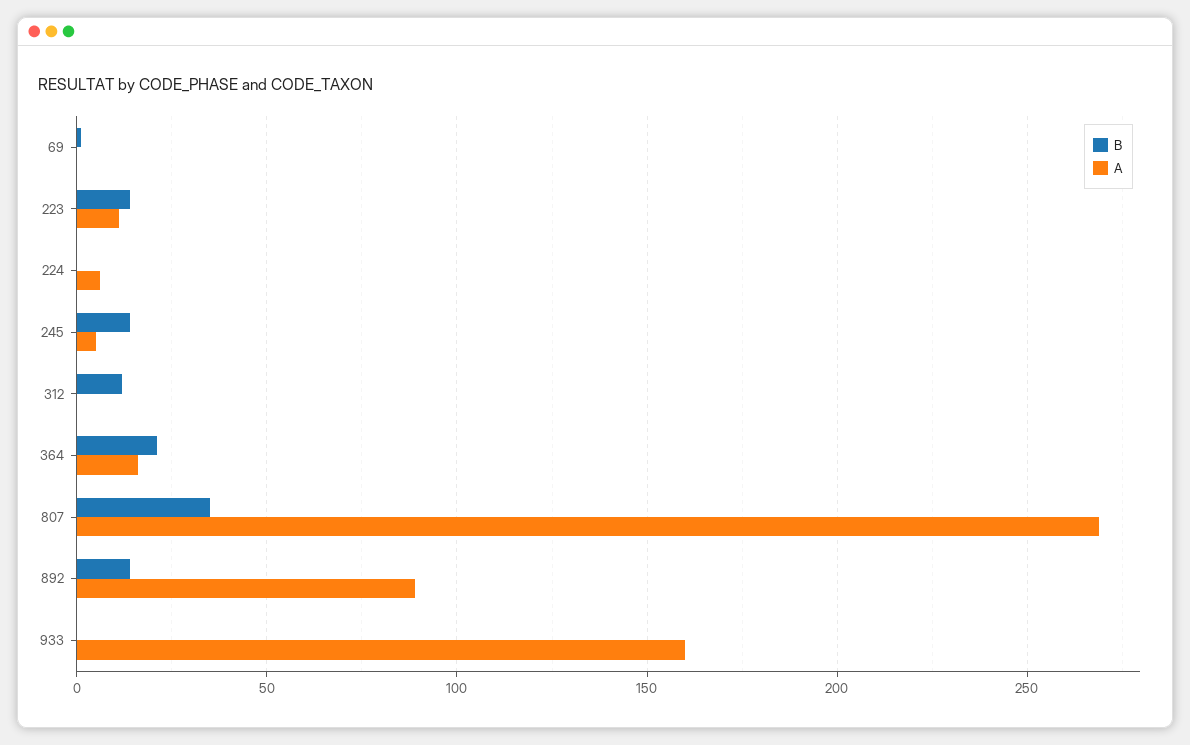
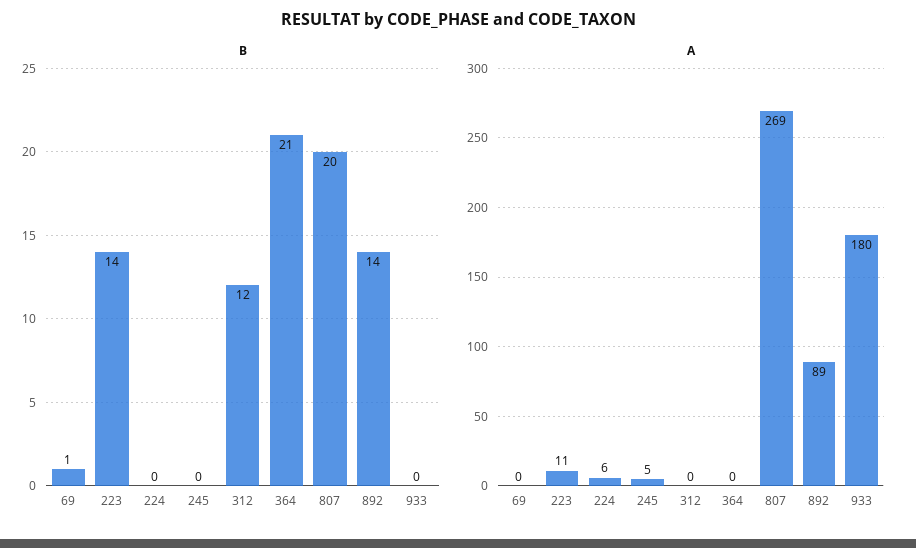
B, 245: 15 -> 0
A, 364: 15 -> 0
B, 807: 35 -> 20
A, 933: 160 -> 180

